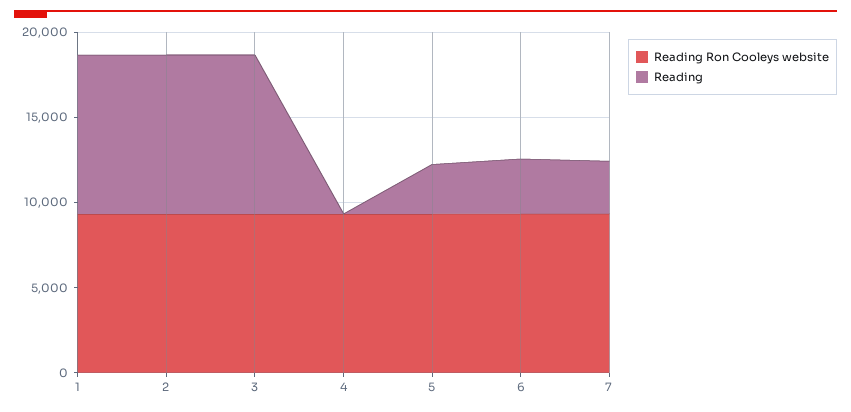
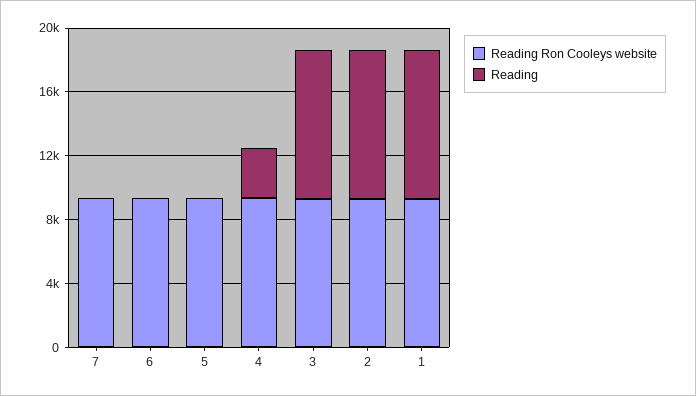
Reading, 4: 0 -> 3000
Reading, 5: 3000 -> 0
Reading, 6: 3000 -> 0
Reading, 7: 3000 -> 0

